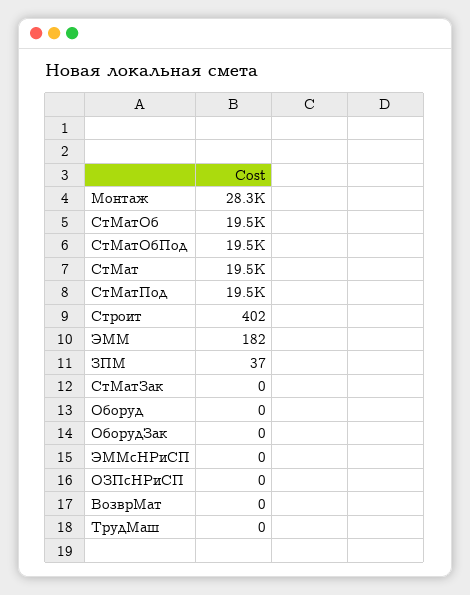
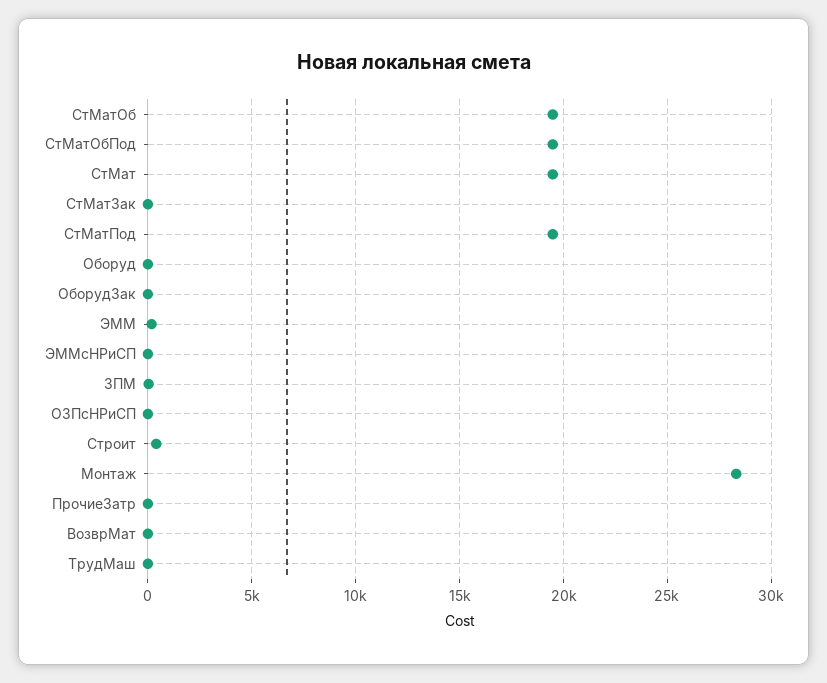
ПрочиеЗатр: none -> 0

